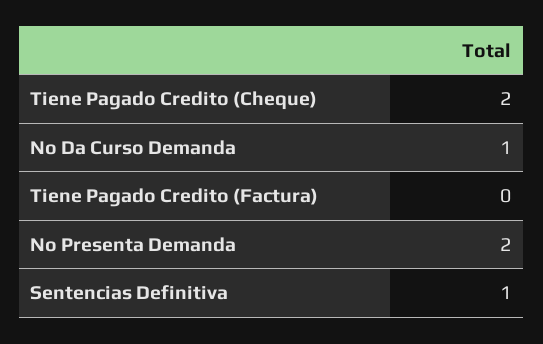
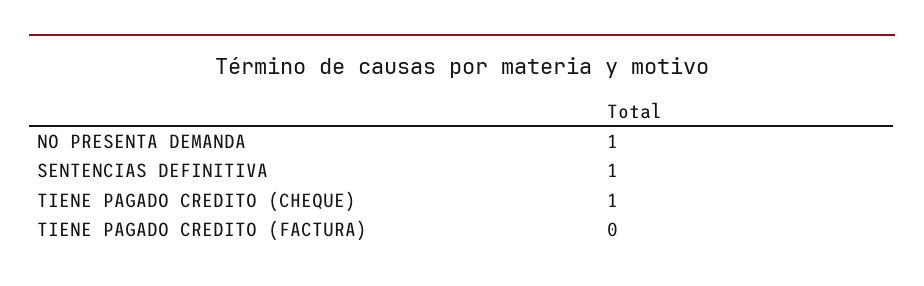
Tiene Pagado Credito (Cheque): 2 -> 1
No Da Curso Demanda: 1 -> none
No Presenta Demanda: 2 -> 1

